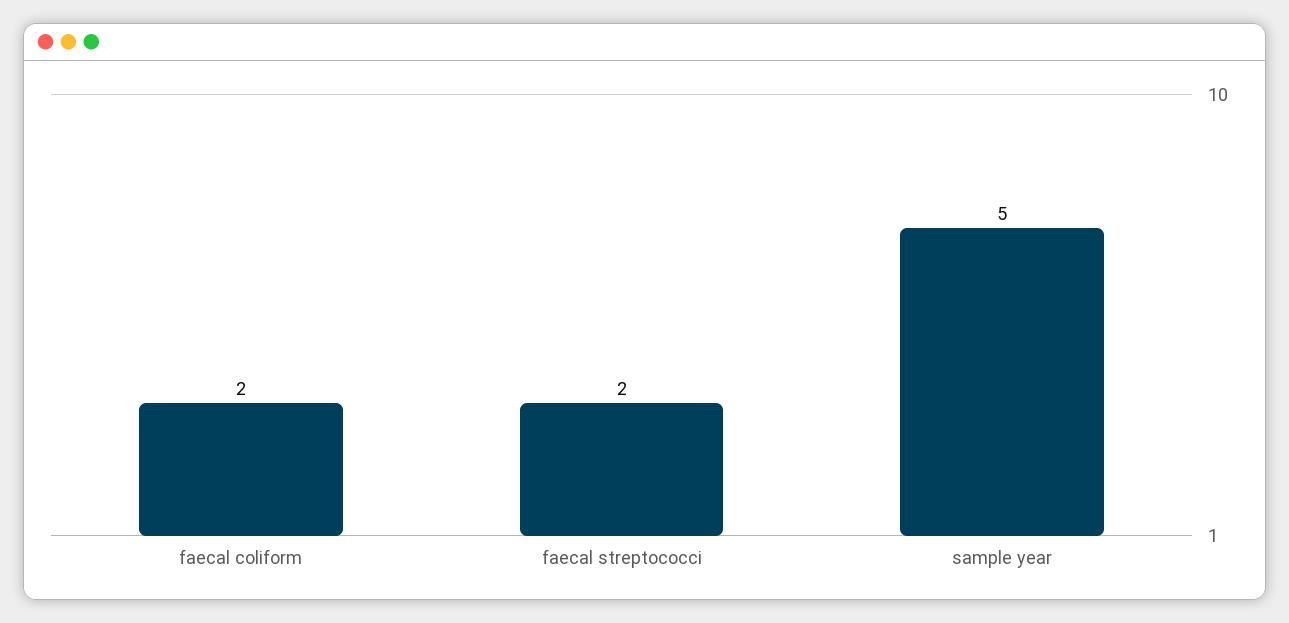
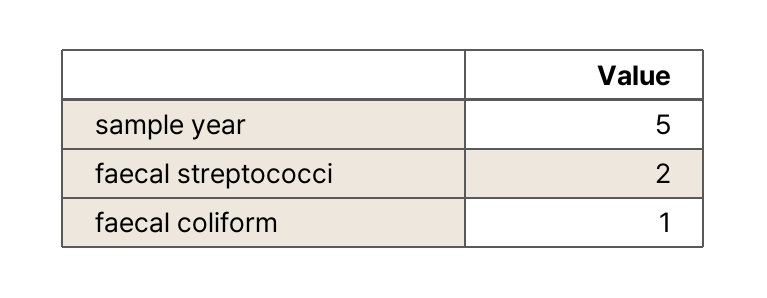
faecal coliform: 2 -> 1

